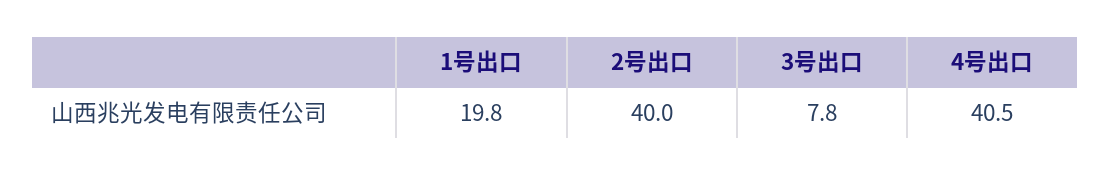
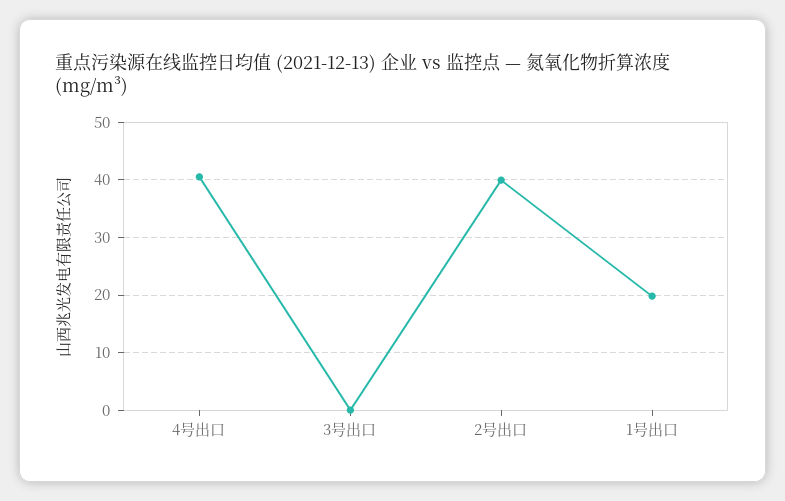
3号出口: 7.8 -> 0

